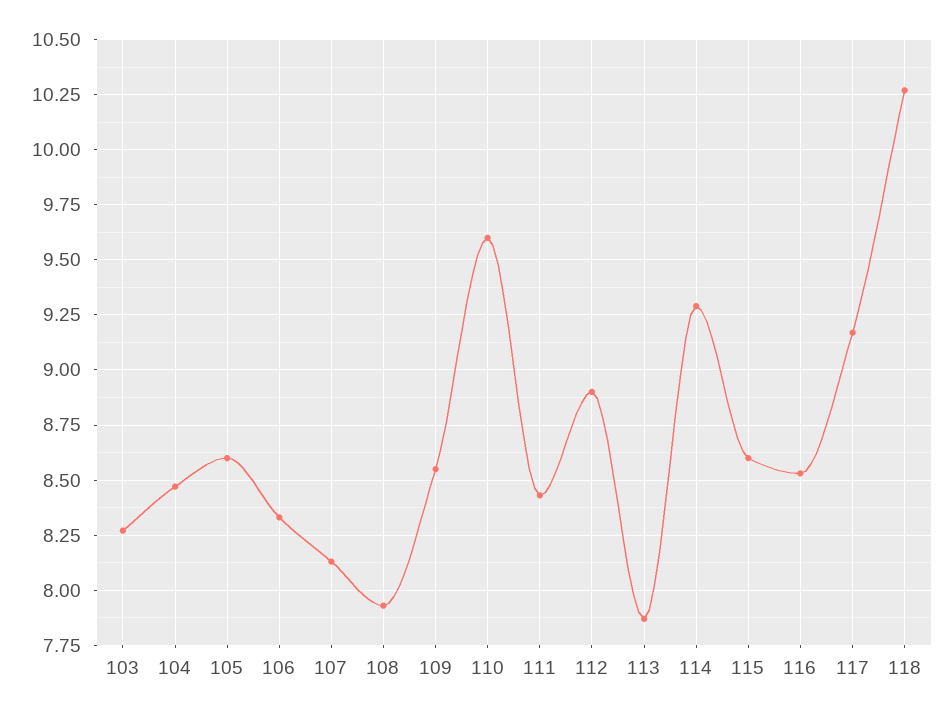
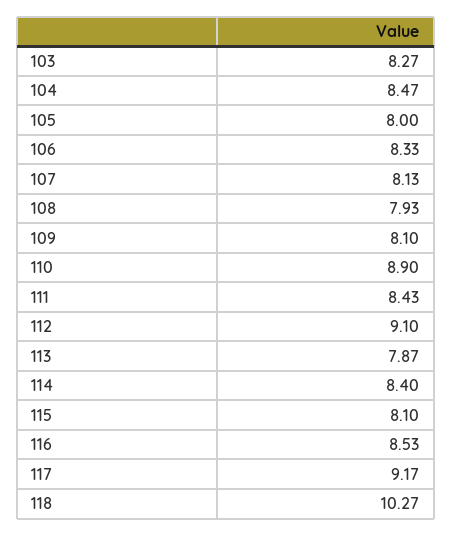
105: 8.6 -> 8
109: 8.55 -> 8.1
110: 9.6 -> 8.9
112: 8.9 -> 9.1
114: 9.3 -> 8.4
115: 8.6 -> 8.1

